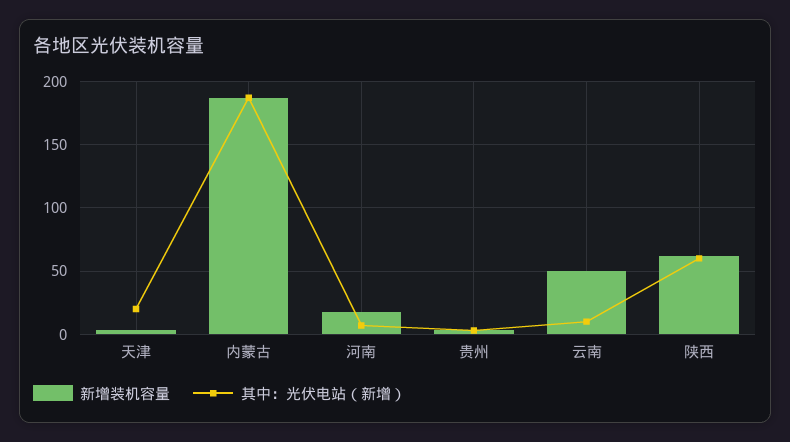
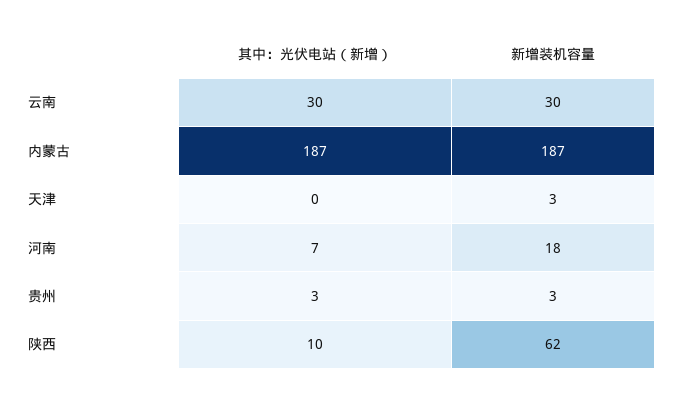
其中：光伏电站（新增）, 天津: 20 -> 0
新增装机容量, 云南: 50 -> 30
其中：光伏电站（新增）, 云南: 10 -> 30
其中：光伏电站（新增）, 陕西: 60 -> 10

